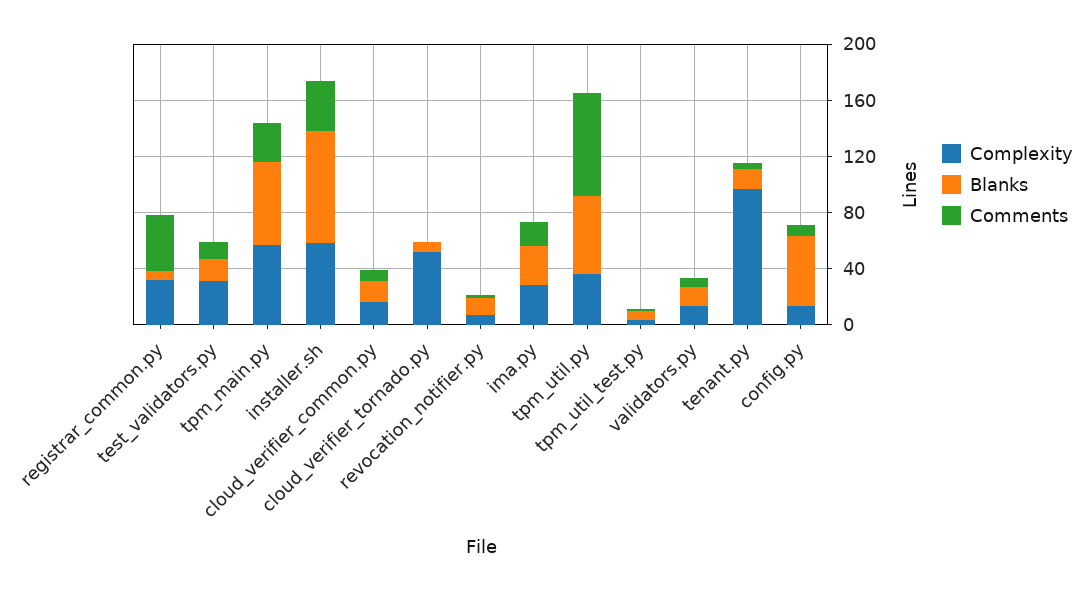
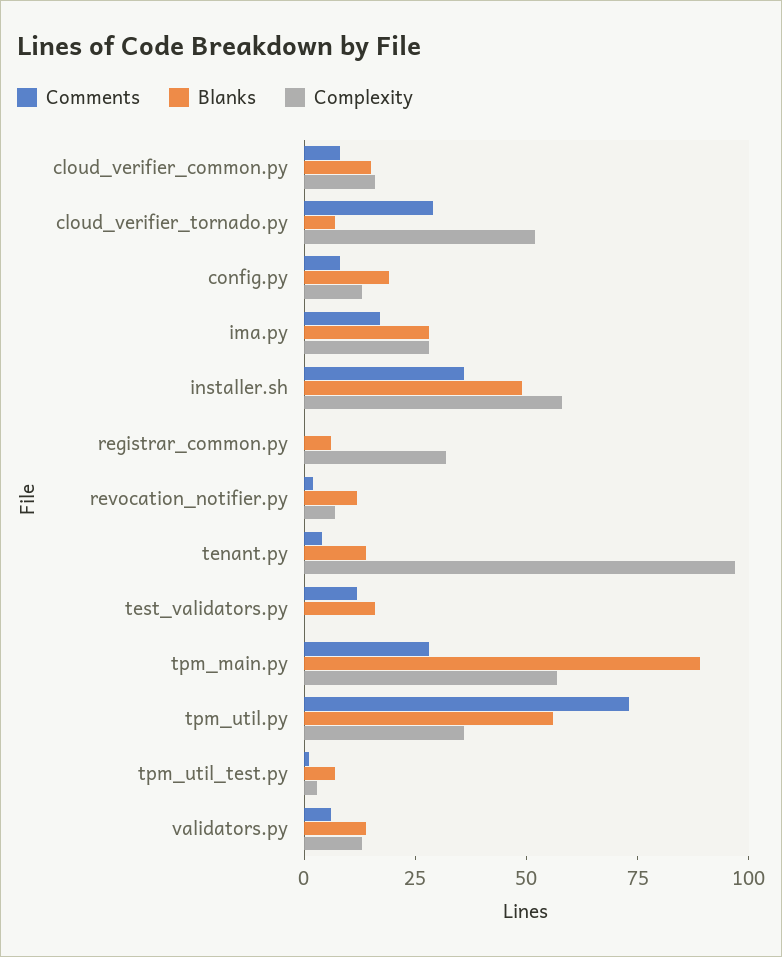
Comments, registrar_common.py: 40 -> 0
Complexity, test_validators.py: 30 -> 0
Blanks, tpm_main.py: 60 -> 90
Blanks, installer.sh: 80 -> 50
Comments, cloud_verifier_tornado.py: 0 -> 30
Blanks, config.py: 50 -> 20

